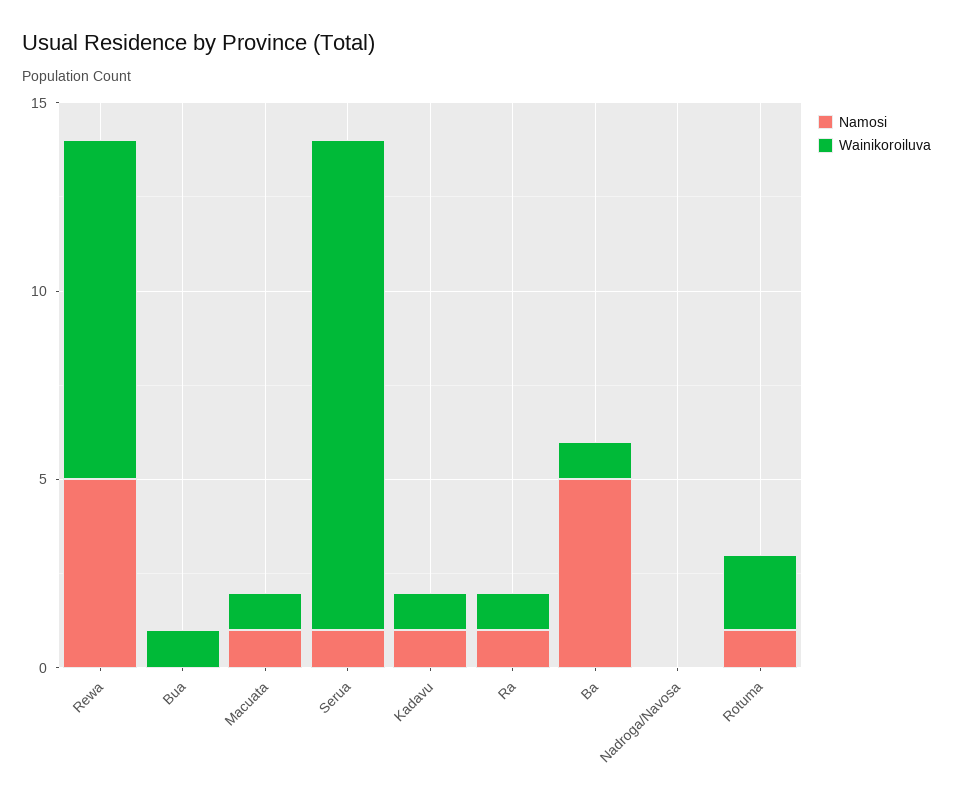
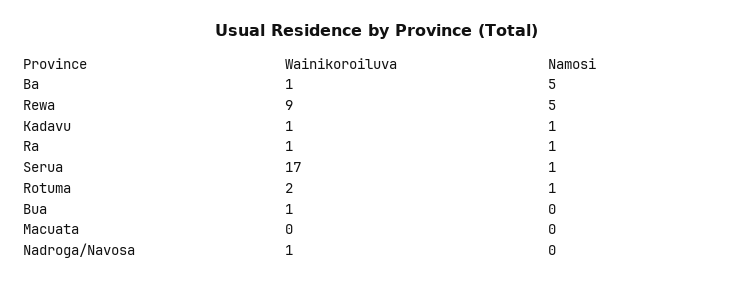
Namosi, Macuata: 1 -> 0
Wainikoroiluva, Macuata: 1 -> 0
Wainikoroiluva, Serua: 13 -> 17
Wainikoroiluva, Nadroga/Navosa: 0 -> 1

